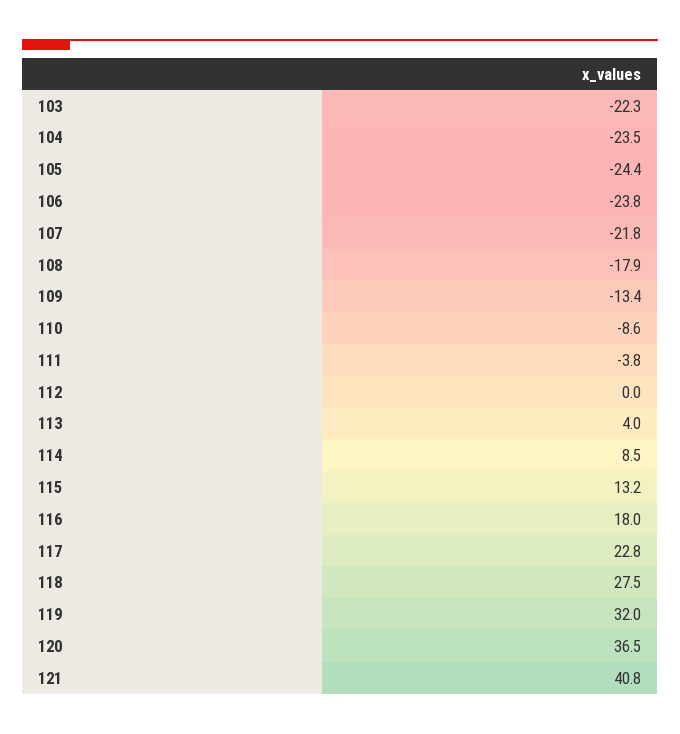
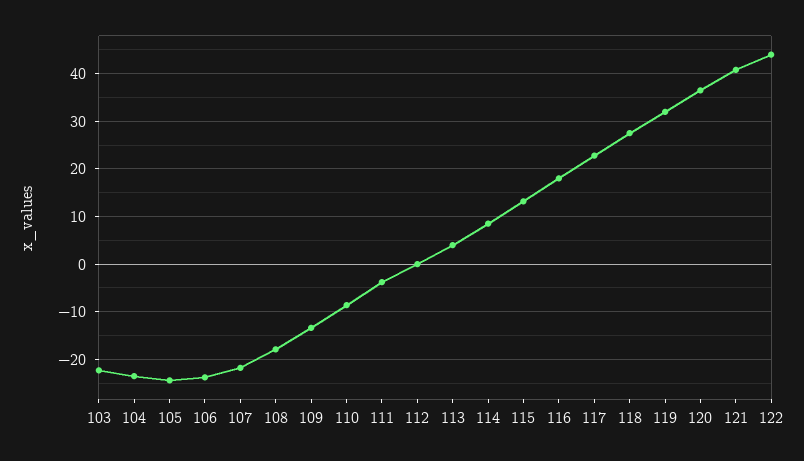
122: none -> 44

